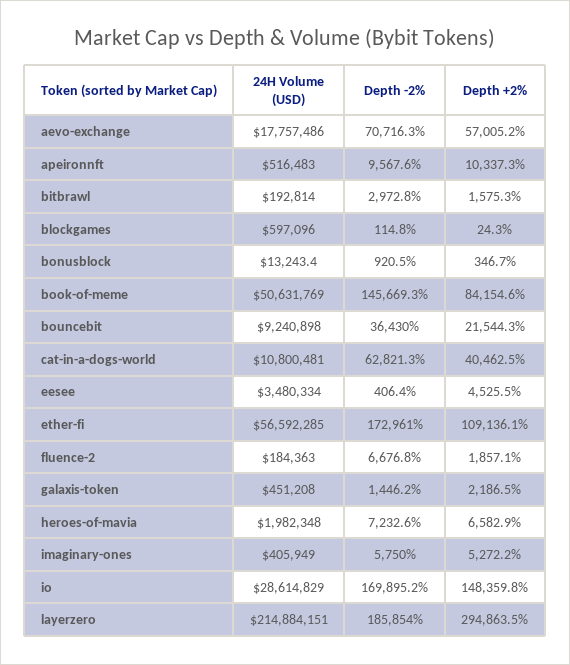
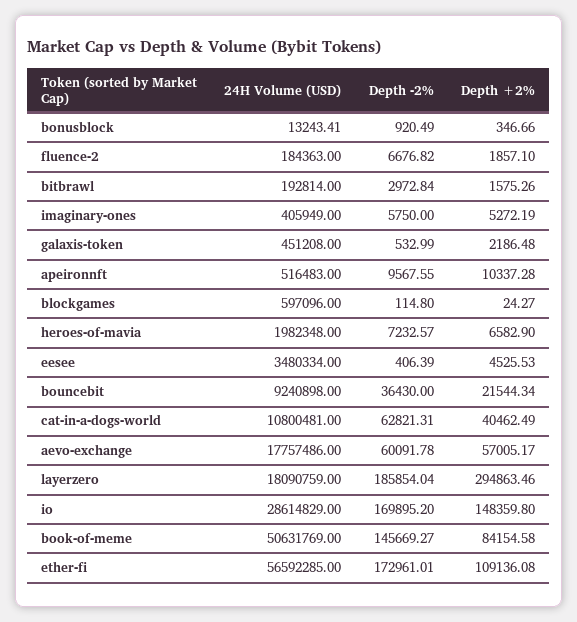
Depth -2%, aevo-exchange: 70716.3 -> 60091.78
Depth -2%, galaxis-token: 1446.2 -> 532.99
24H Volume (USD), layerzero: 214884151 -> 18090759

